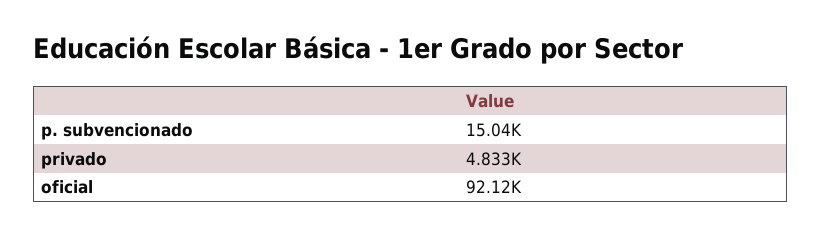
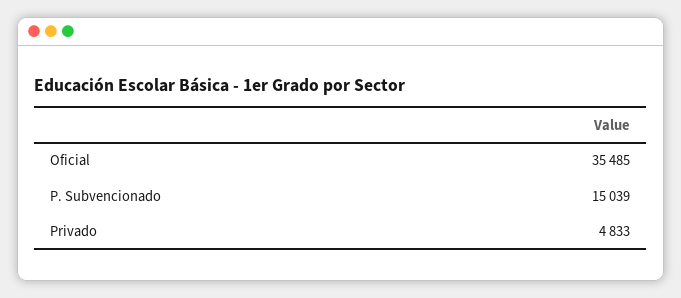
oficial: 92120 -> 35485

